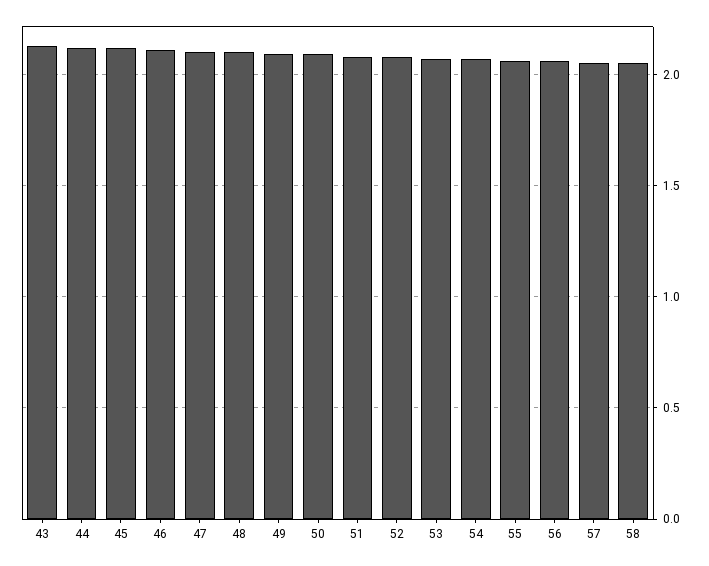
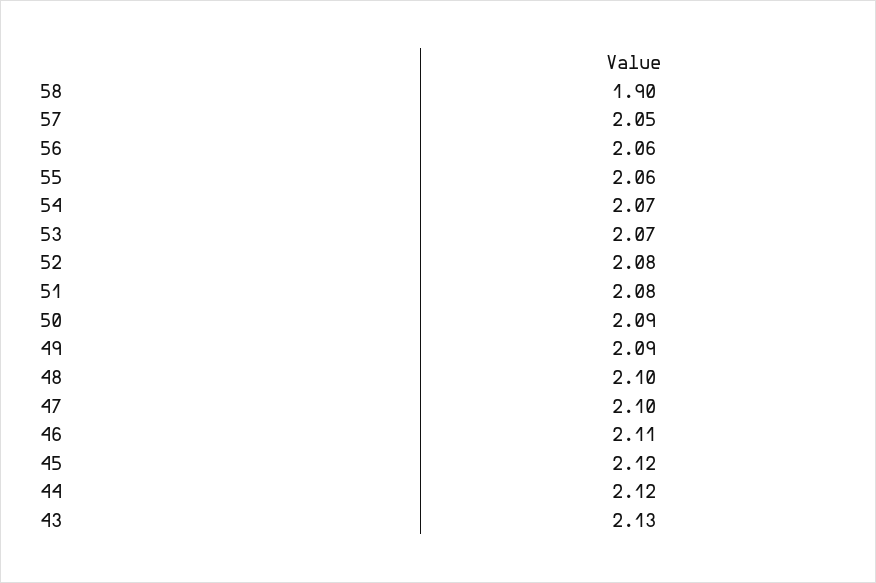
58: 2.05 -> 1.9

